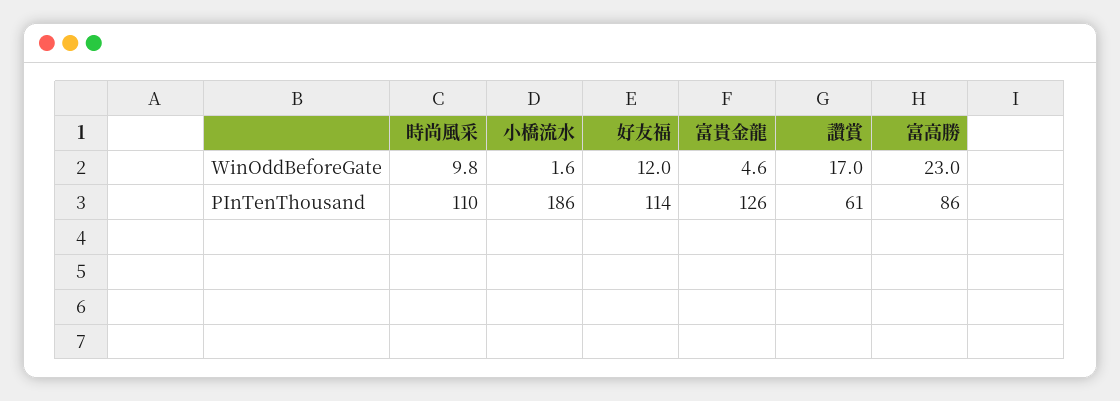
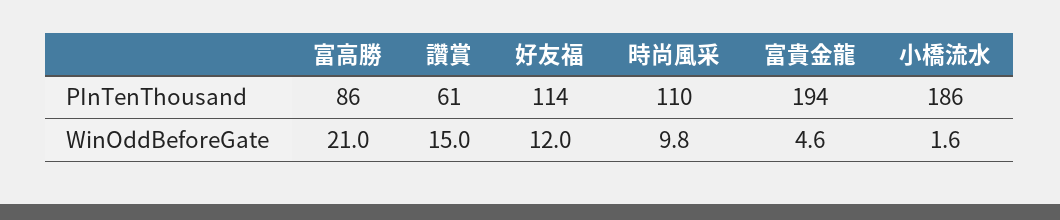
讚賞, WinOddBeforeGate: 17 -> 15
富高勝, WinOddBeforeGate: 23 -> 21
富貴金龍, PInTenThousand: 126 -> 194

